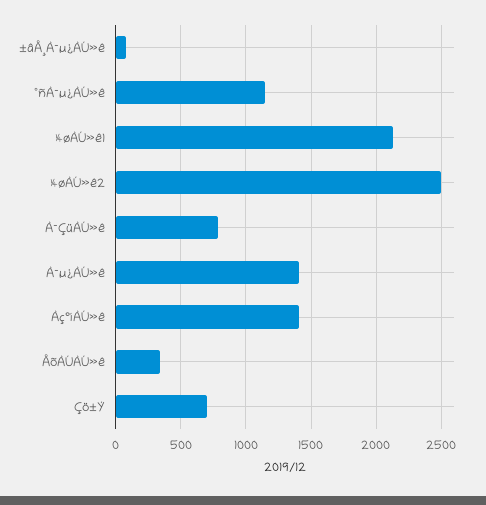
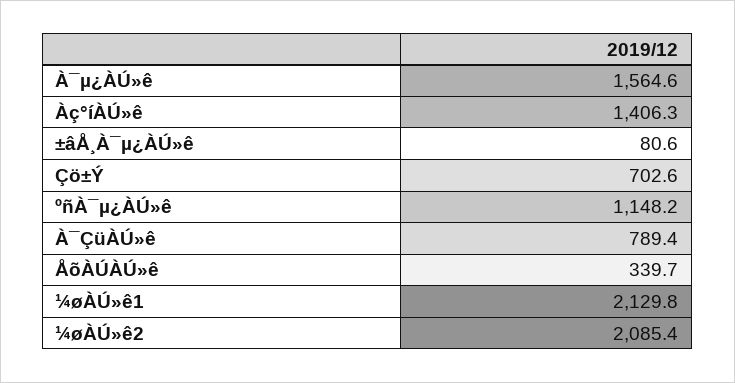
¼øÀÚ»ê2: 2500 -> 2085.4
À¯µ¿ÀÚ»ê: 1400 -> 1564.6

